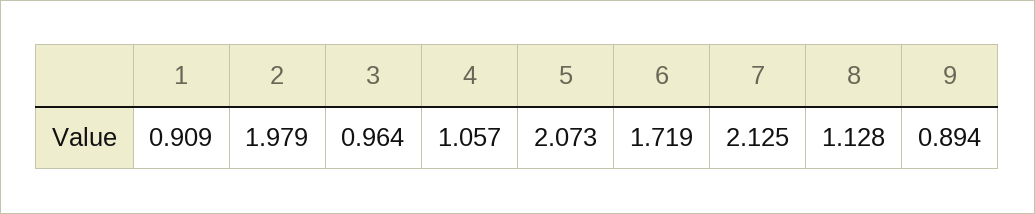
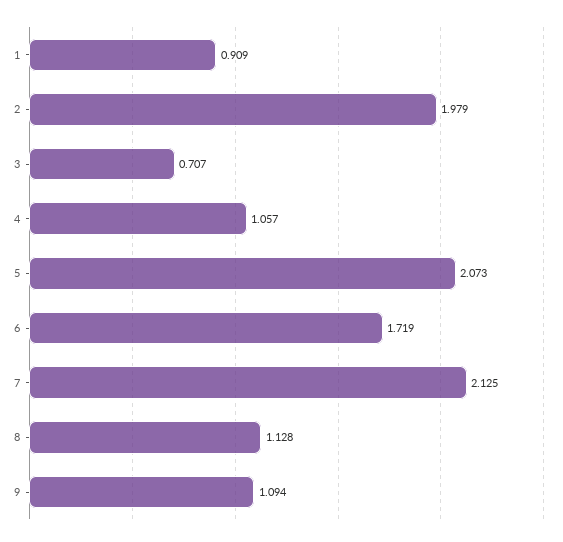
3: 0.964 -> 0.707
9: 0.894 -> 1.094

